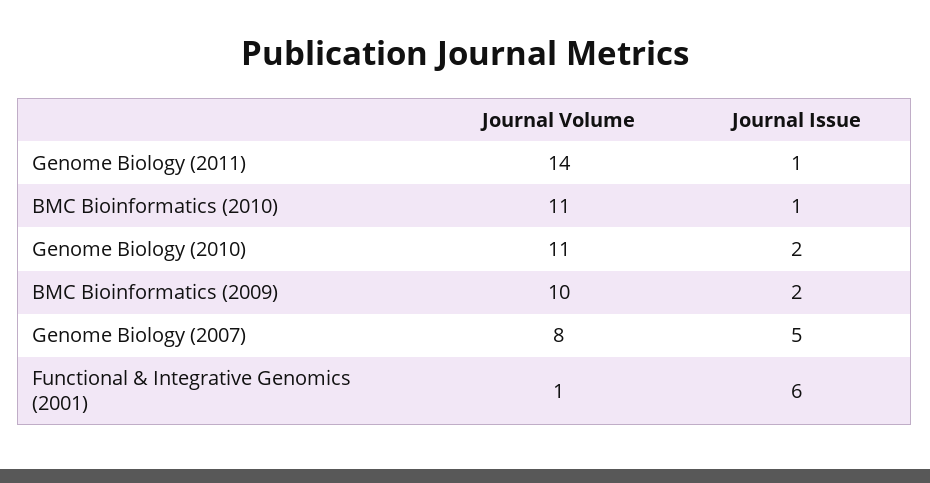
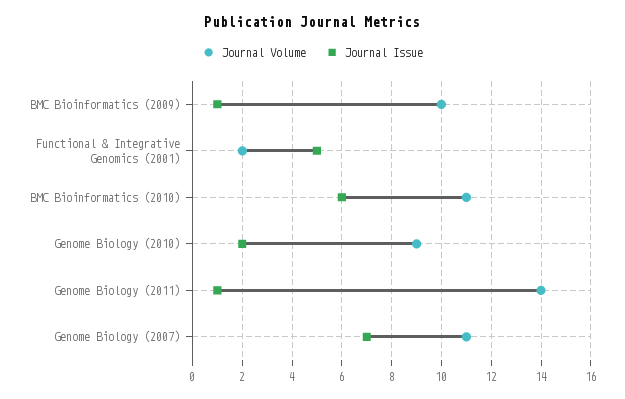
Journal Issue, BMC Bioinformatics (2010): 1 -> 6
Journal Volume, Genome Biology (2010): 11 -> 9
Journal Issue, BMC Bioinformatics (2009): 2 -> 1
Journal Volume, Genome Biology (2007): 8 -> 11
Journal Issue, Genome Biology (2007): 5 -> 7
Journal Volume, Functional & Integrative Genomics (2001): 1 -> 2
Journal Issue, Functional & Integrative Genomics (2001): 6 -> 5

